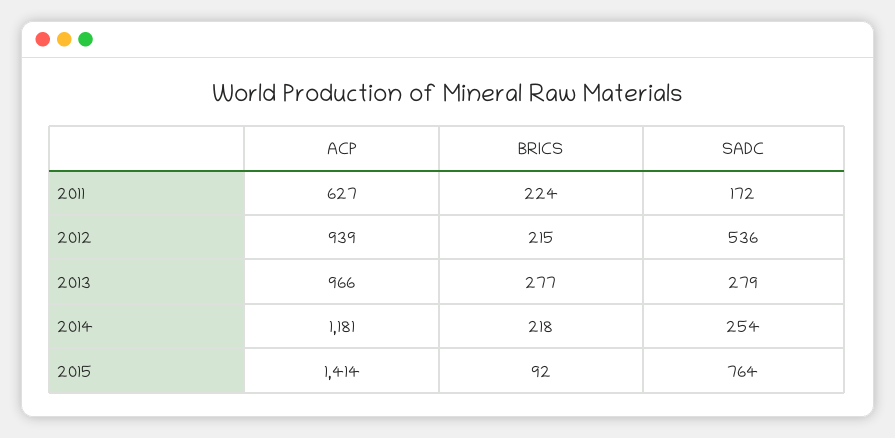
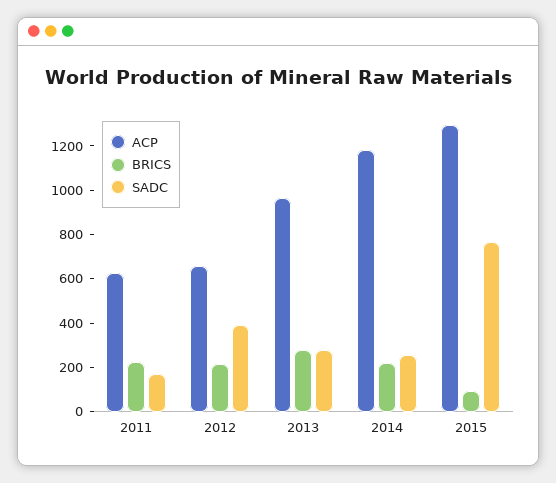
ACP, 2012: 939 -> 650
SADC, 2012: 536 -> 400
ACP, 2015: 1414 -> 1300

